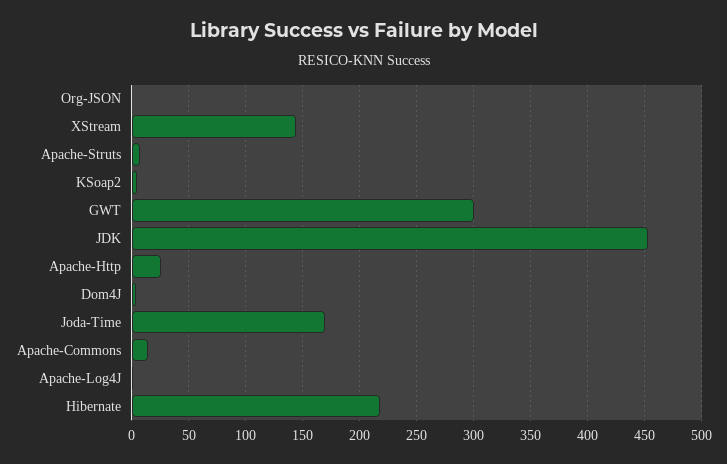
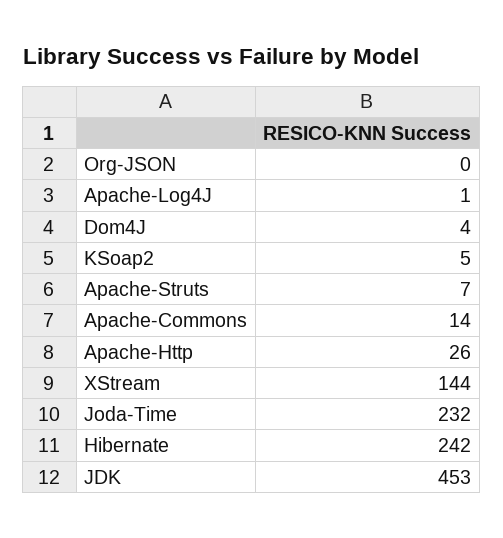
GWT: 300 -> none
Joda-Time: 170 -> 232
Hibernate: 220 -> 242

